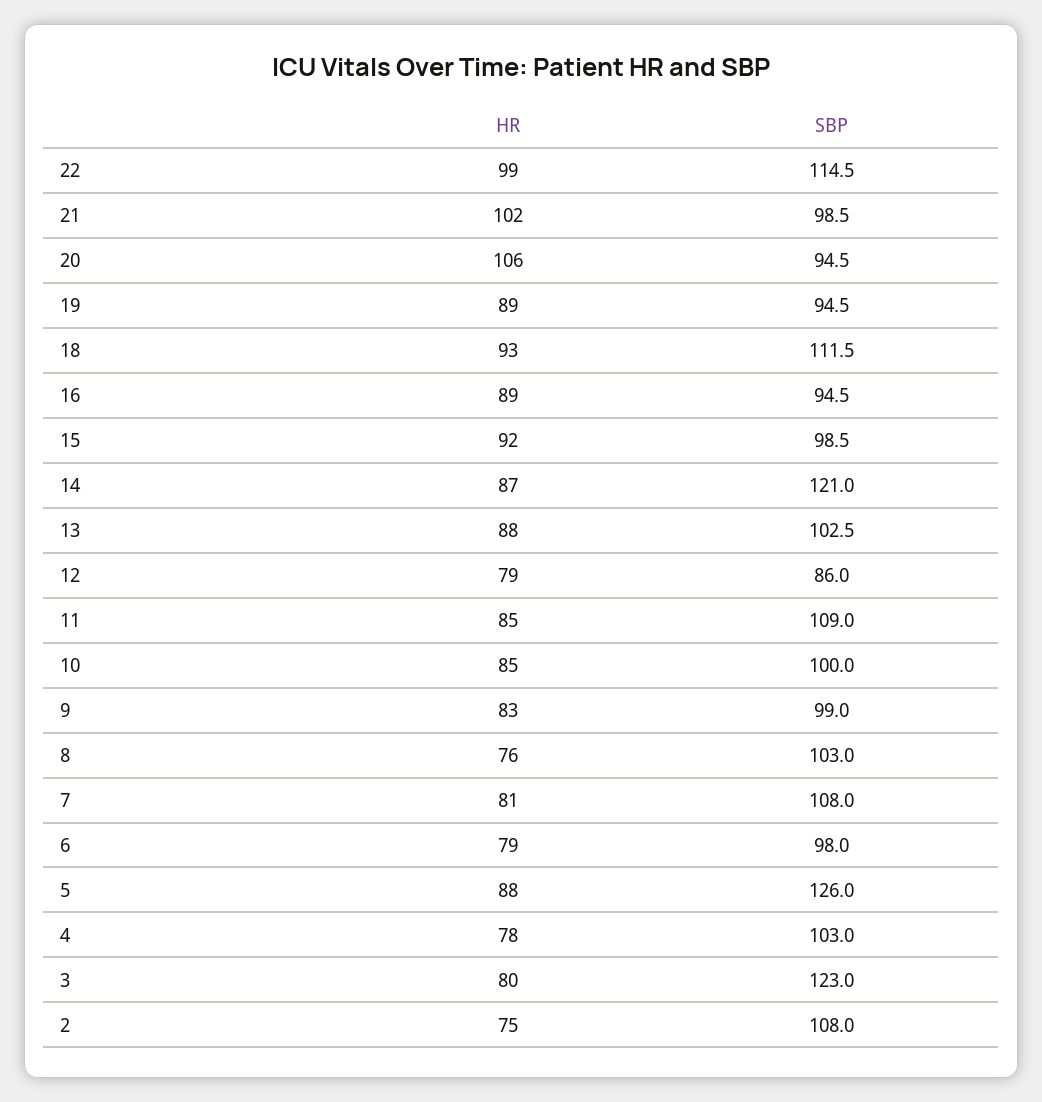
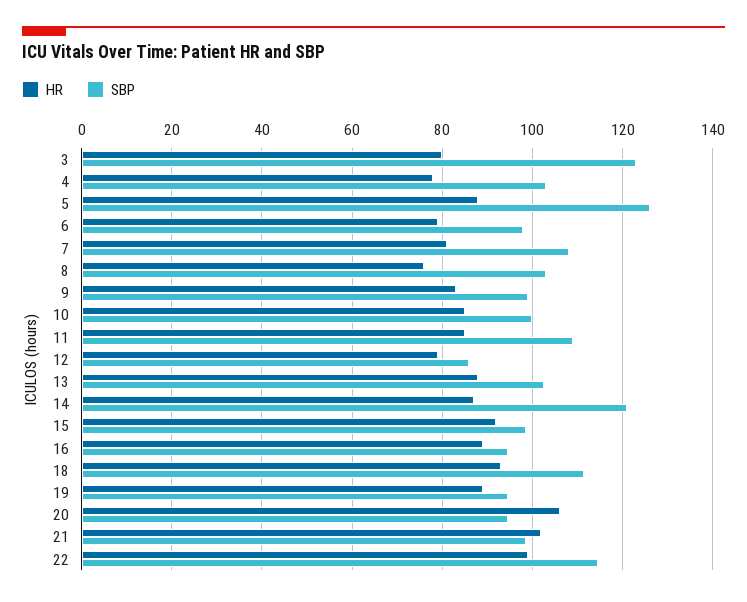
HR, 2: 75 -> none
SBP, 2: 108 -> none

